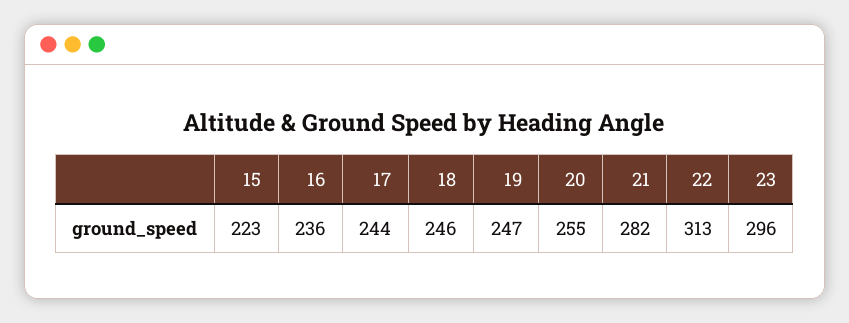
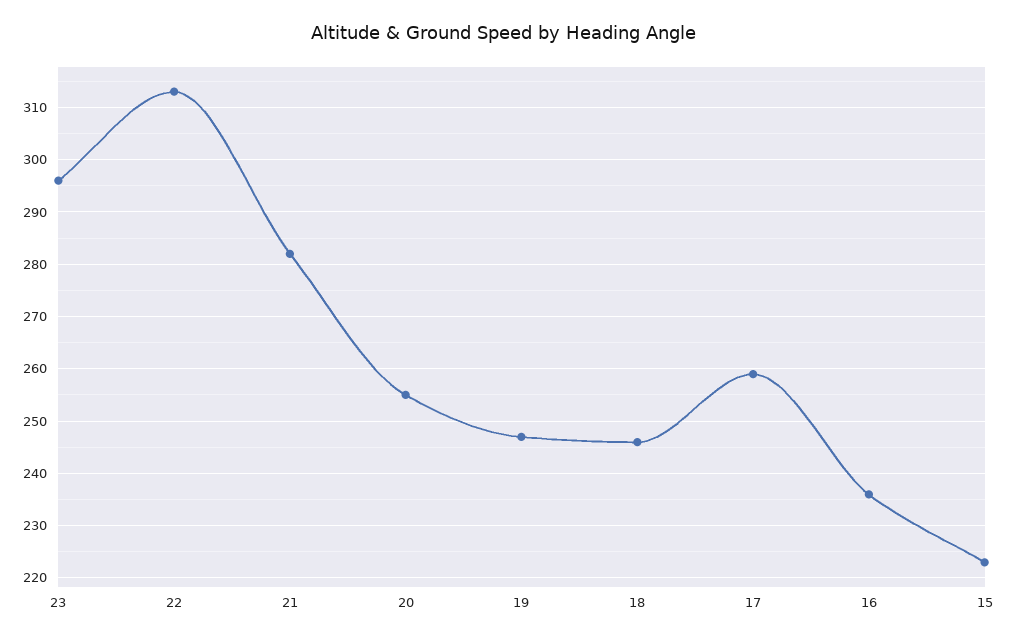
17: 244 -> 260

